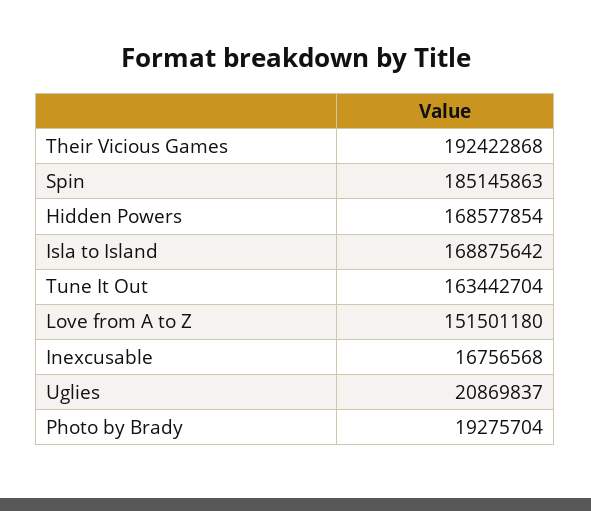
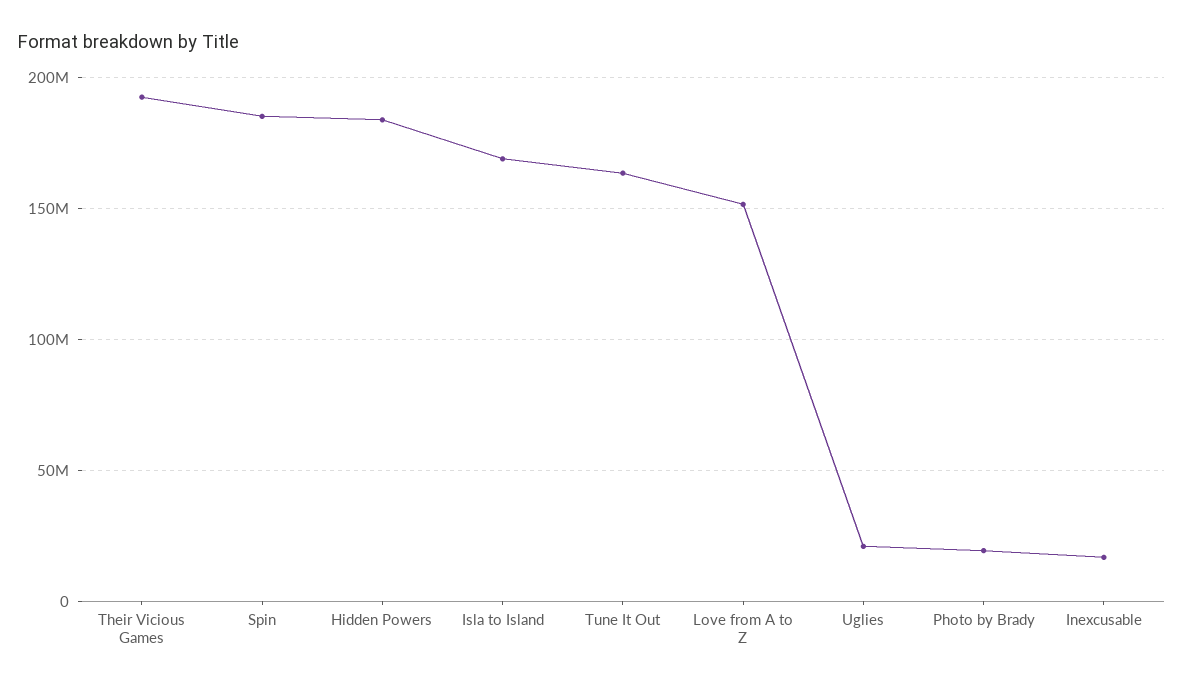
Hidden Powers: 168577854 -> 185000000

